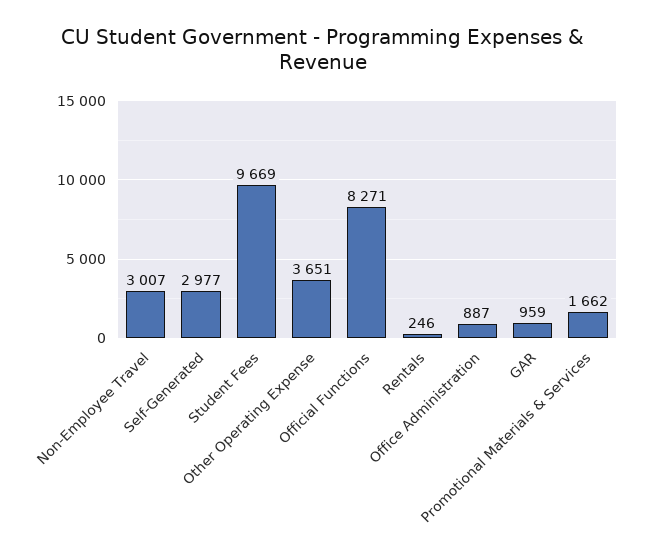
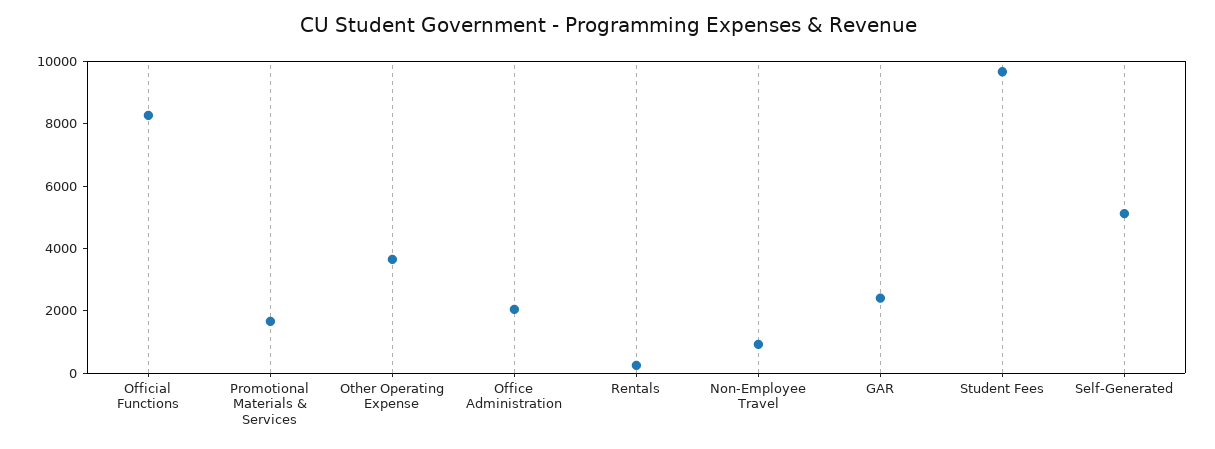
Non-Employee Travel: 3007 -> 1000
Self-Generated: 2977 -> 5000
Office Administration: 887 -> 2000
GAR: 959 -> 2500

